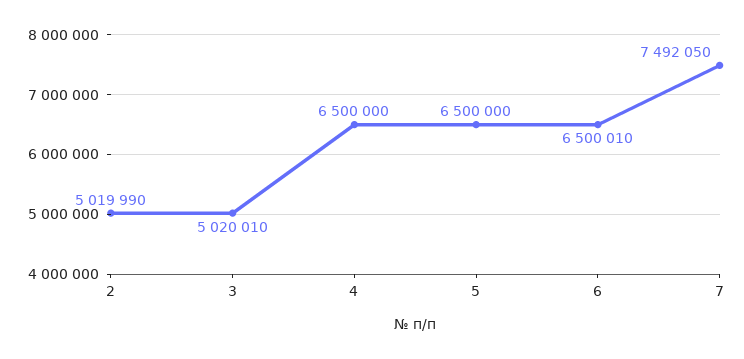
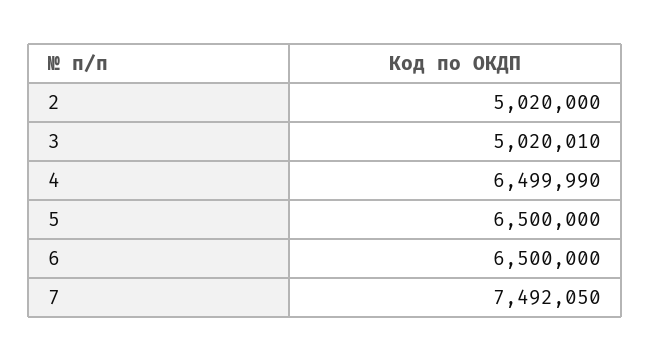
2: 5019990 -> 5020000
4: 6500000 -> 6499990
6: 6500010 -> 6500000

